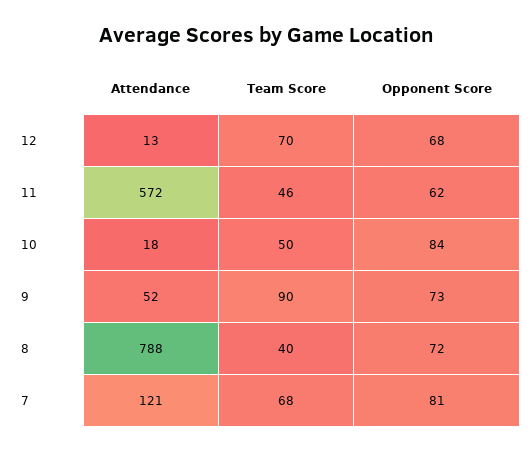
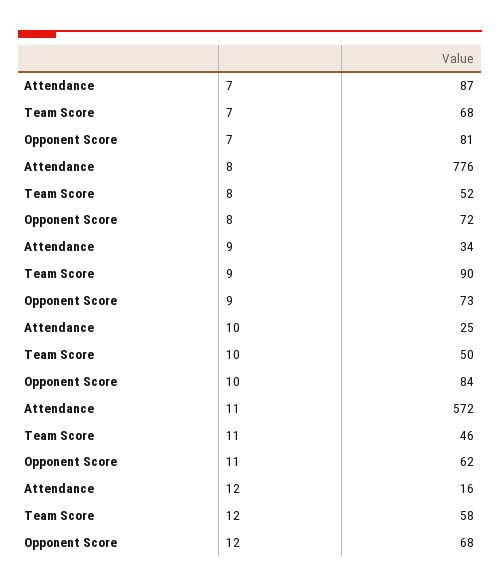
Attendance, 12: 13 -> 16
Team Score, 12: 70 -> 58
Attendance, 10: 18 -> 25
Attendance, 9: 52 -> 34
Attendance, 8: 788 -> 776
Team Score, 8: 40 -> 52
Attendance, 7: 121 -> 87

